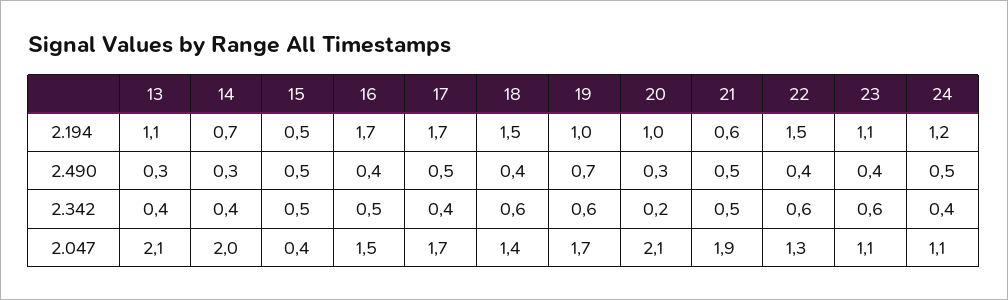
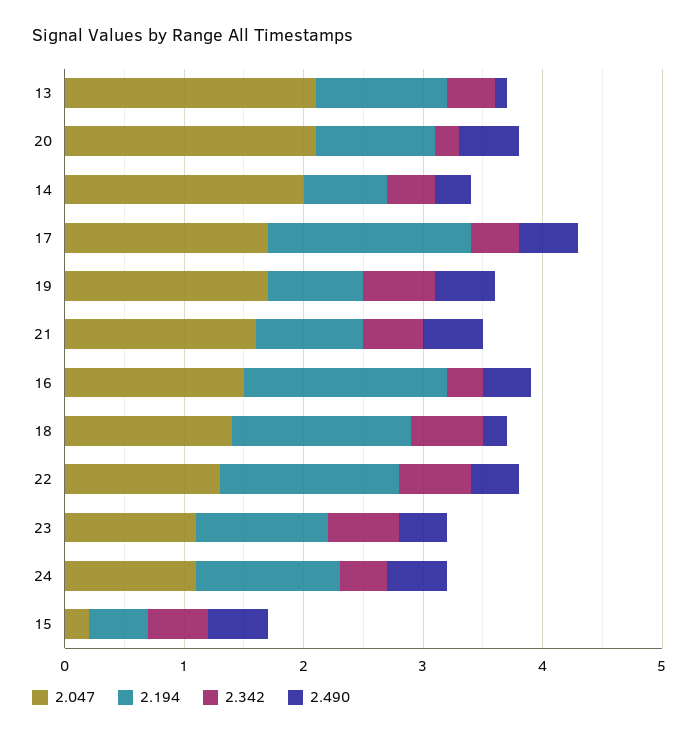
2.194, 19: 1 -> 0.8
2.194, 21: 0.6 -> 0.9
2.490, 13: 0.3 -> 0.1
2.490, 18: 0.4 -> 0.2
2.490, 19: 0.7 -> 0.5
2.490, 20: 0.3 -> 0.5
2.342, 16: 0.5 -> 0.3
2.047, 15: 0.4 -> 0.2
2.047, 21: 1.9 -> 1.6

